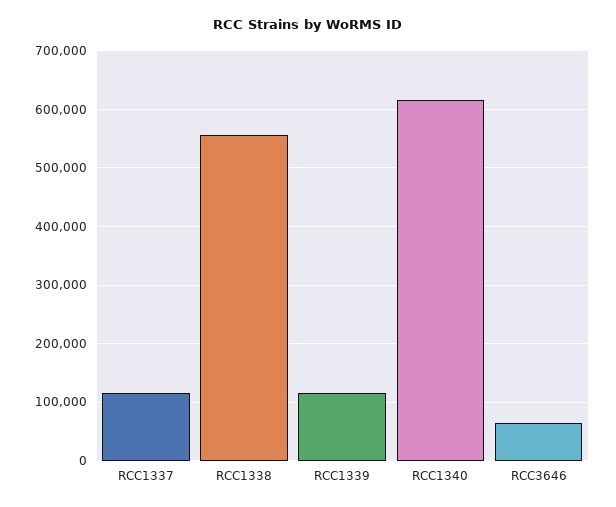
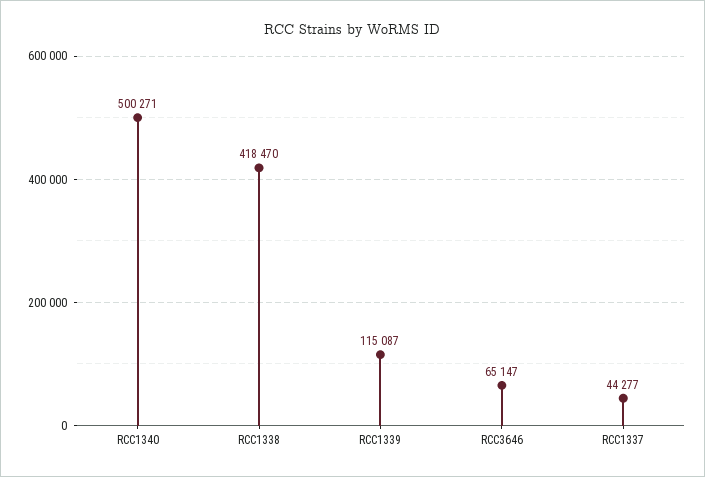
RCC1337: 120000 -> 44277
RCC1338: 560000 -> 418470
RCC1340: 620000 -> 500271

